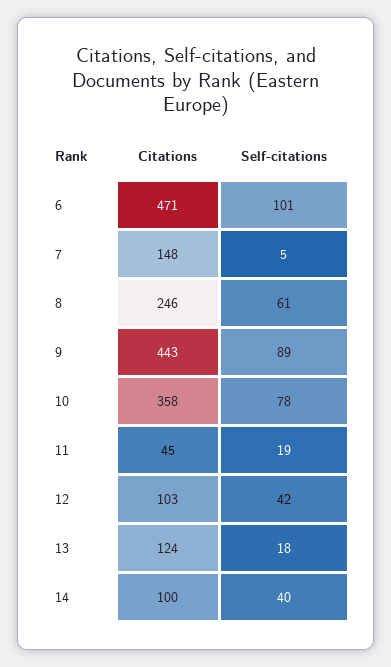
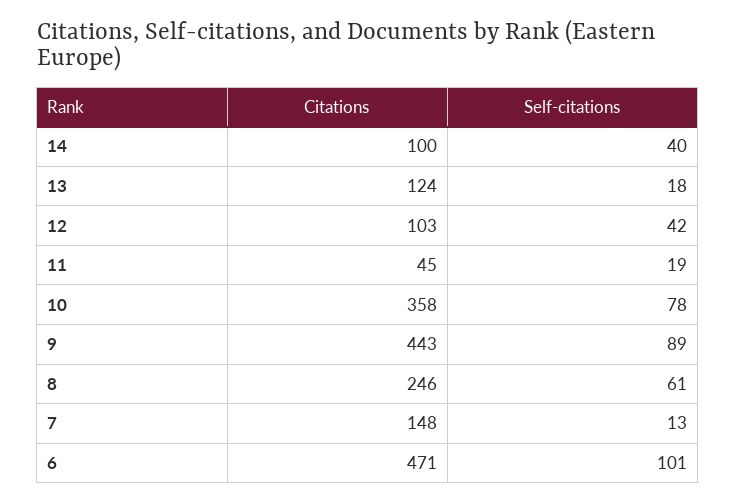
Self-citations, 7: 5 -> 13

